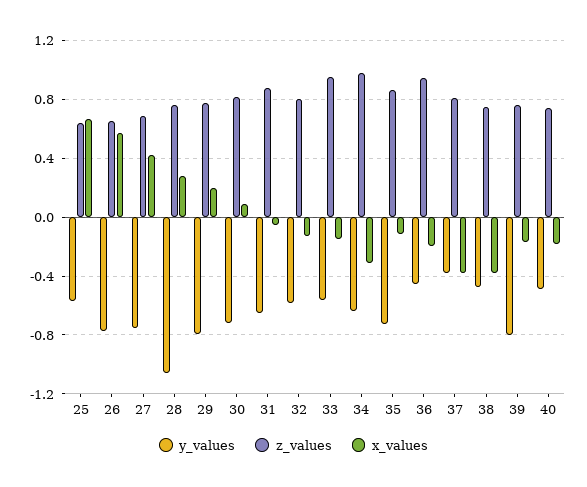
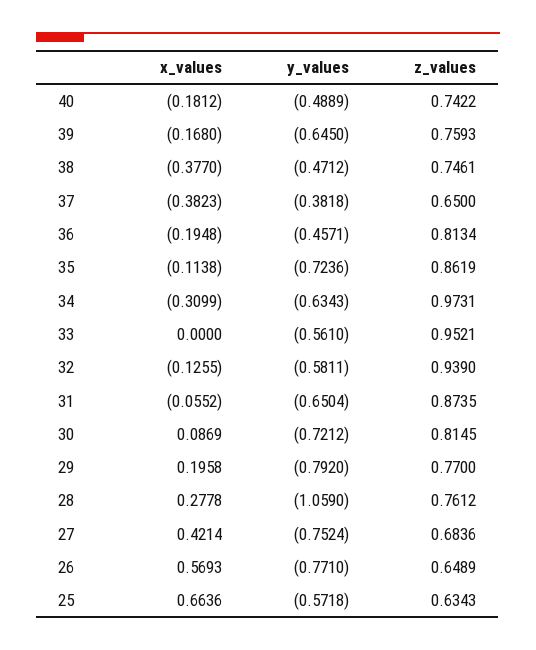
z_values, 32: 0.8 -> 0.939
x_values, 33: -0.15 -> 0
z_values, 36: 0.95 -> 0.8134
z_values, 37: 0.8 -> 0.65
y_values, 39: -0.8 -> -0.645

